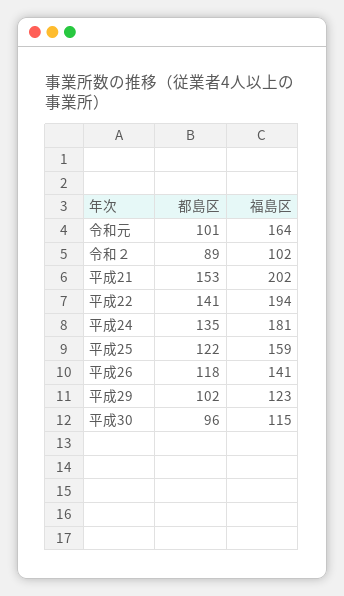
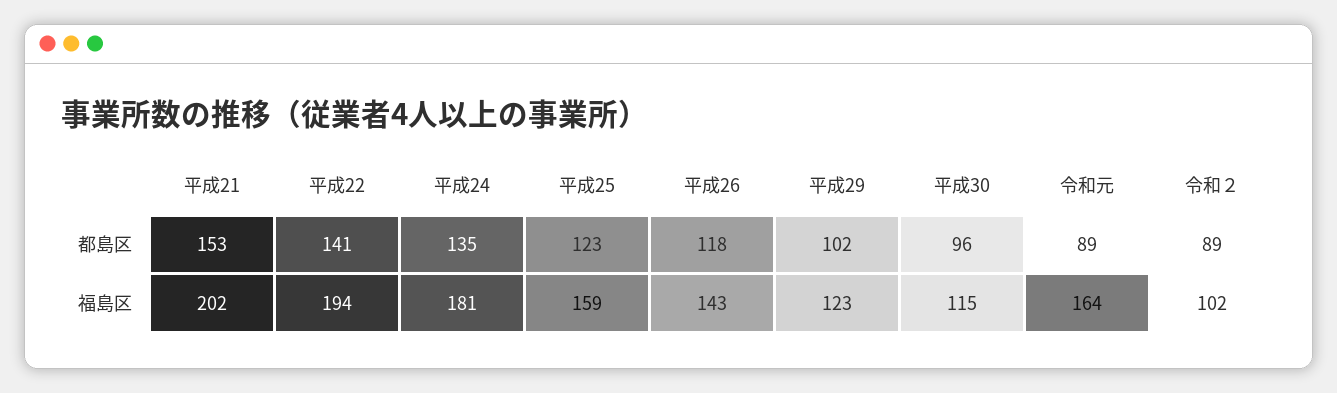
都島区, 令和元: 101 -> 89
都島区, 平成25: 122 -> 123
福島区, 平成26: 141 -> 143

